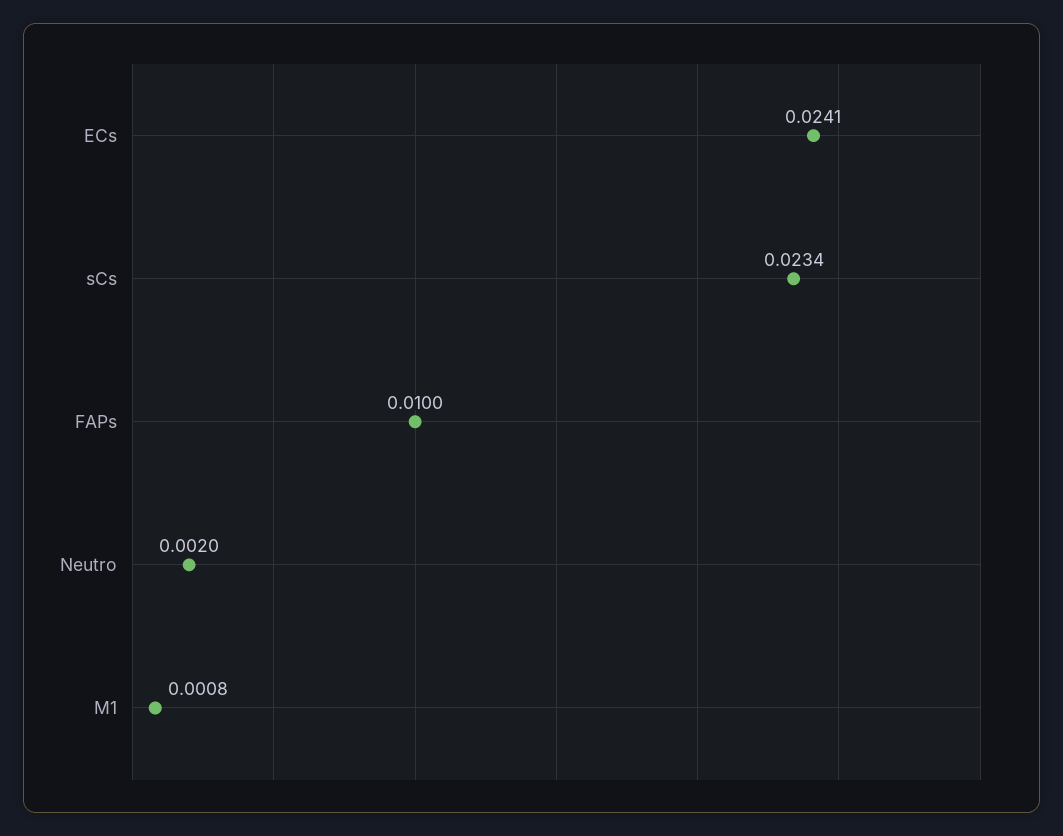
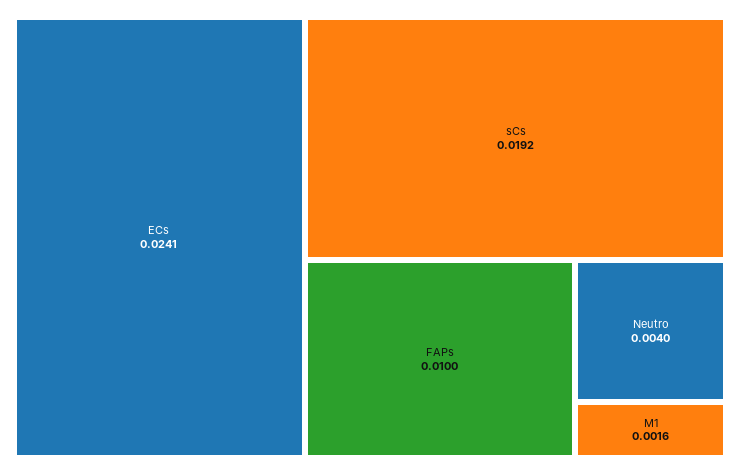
sCs: 0.0234 -> 0.0192
Neutro: 0.002 -> 0.004
M1: 0.0008 -> 0.0016

